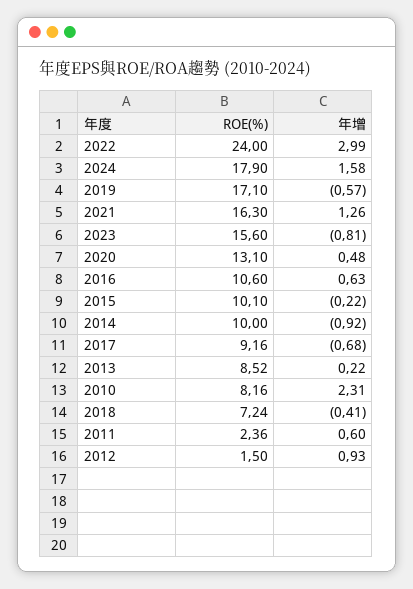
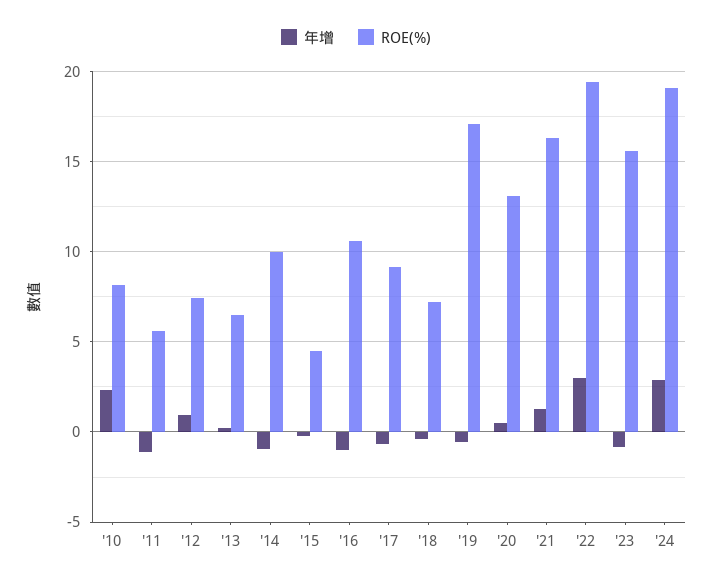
ROE(%), 2022: 24 -> 19.5
ROE(%), 2024: 17.9 -> 19
年增, 2024: 1.58 -> 3
年增, 2016: 0.63 -> -1
ROE(%), 2015: 10.1 -> 4.5
ROE(%), 2013: 8.52 -> 6.5
ROE(%), 2011: 2.36 -> 5.5
年增, 2011: 0.6 -> -1
ROE(%), 2012: 1.5 -> 7.5

